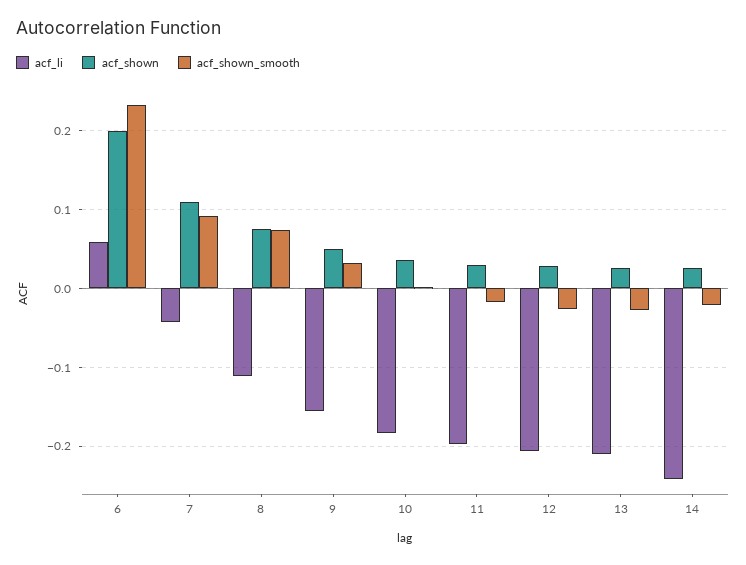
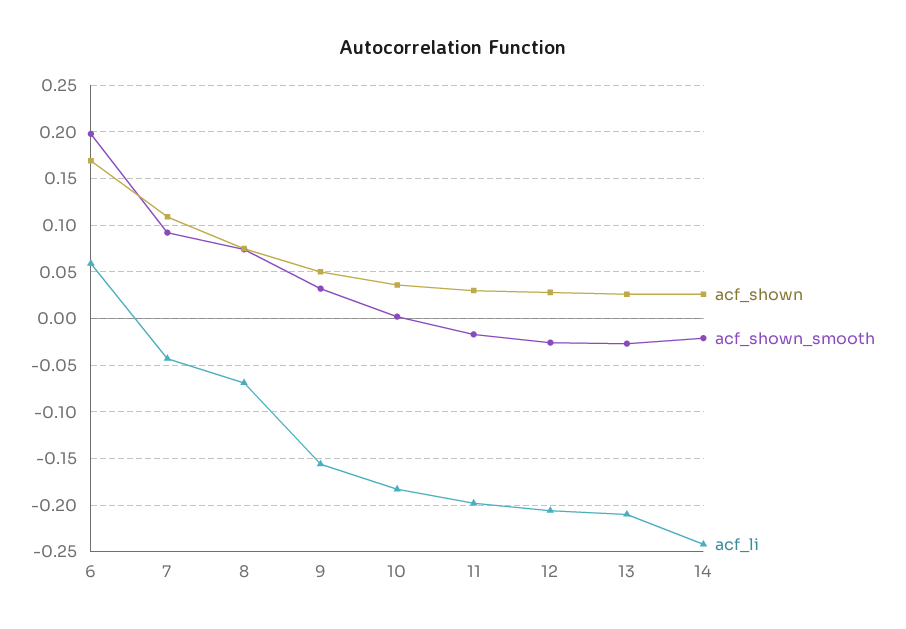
acf_shown, 6: 0.2 -> 0.17
acf_shown_smooth, 6: 0.23 -> 0.2
acf_li, 8: -0.11 -> -0.07

